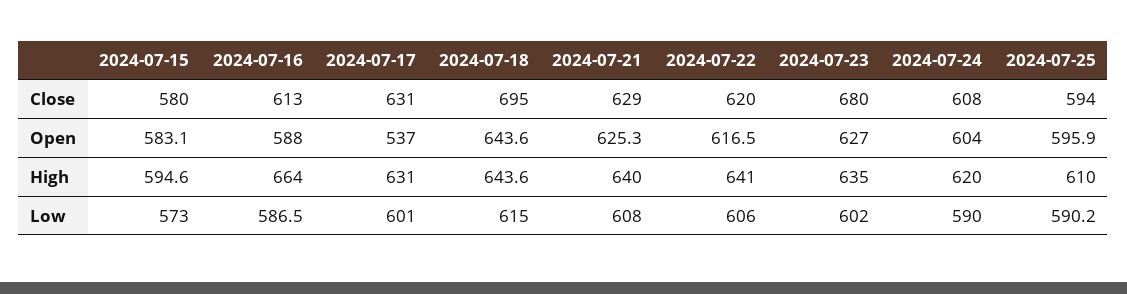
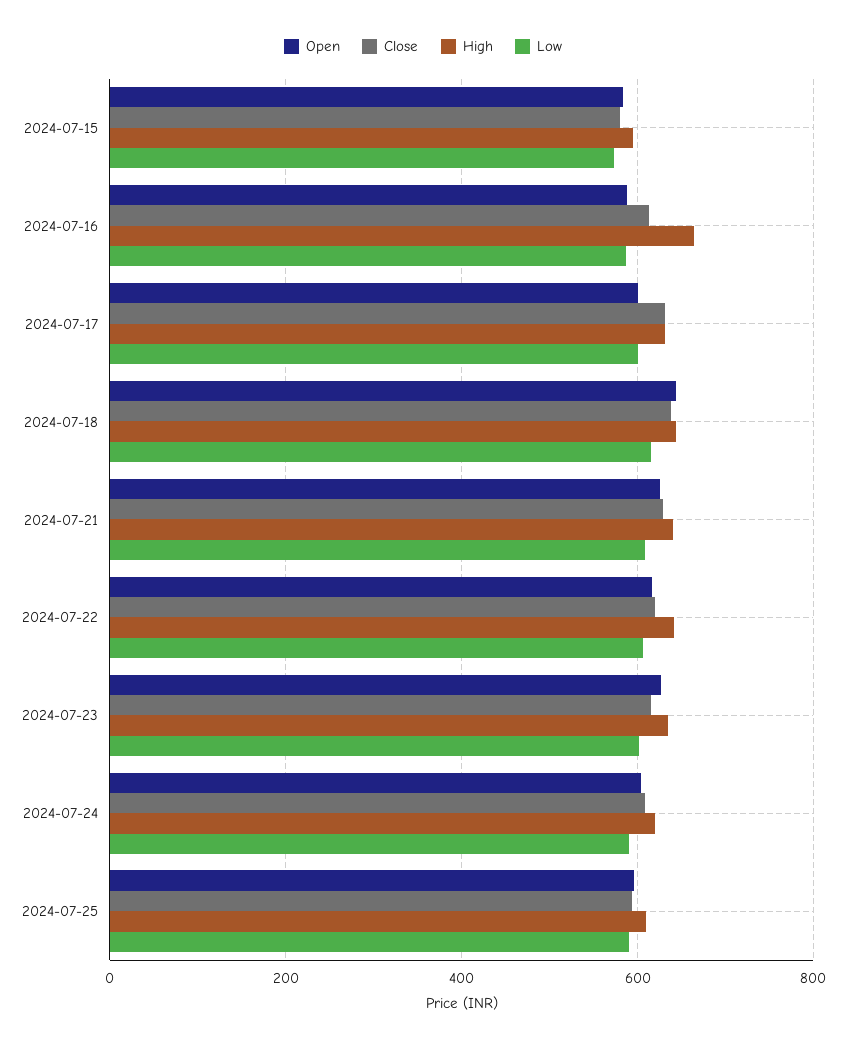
Close, 2024-07-18: 695 -> 640
Close, 2024-07-23: 680 -> 620
Open, 2024-07-17: 537 -> 600

